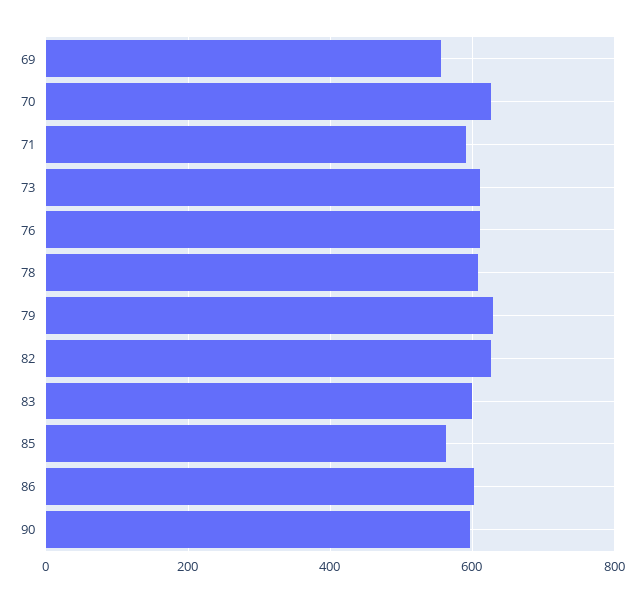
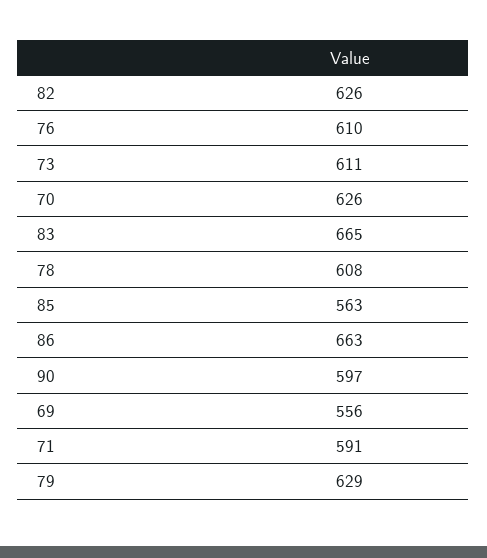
83: 600 -> 665
86: 600 -> 663

